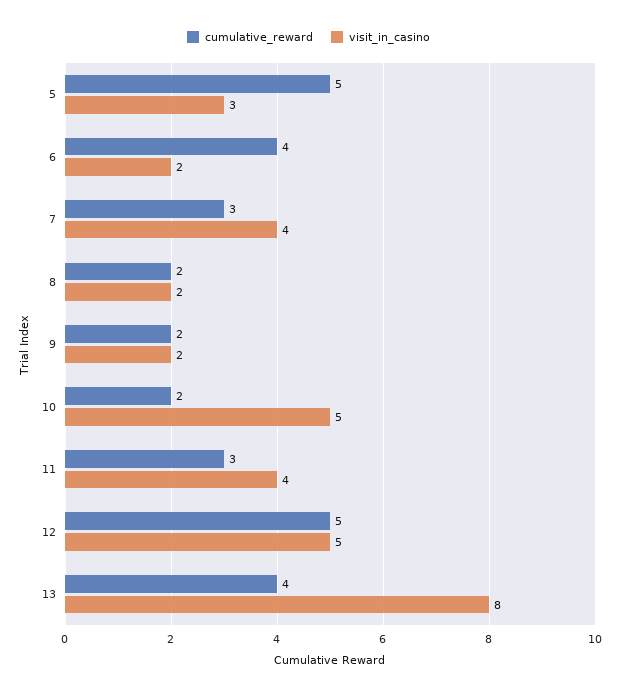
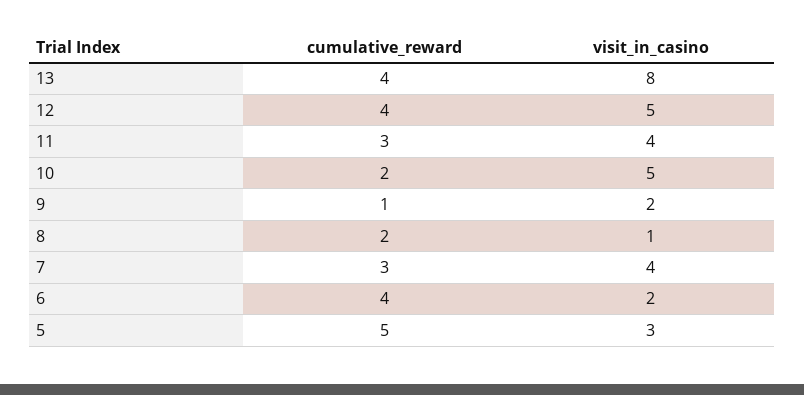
visit_in_casino, 8: 2 -> 1
cumulative_reward, 9: 2 -> 1
cumulative_reward, 12: 5 -> 4

